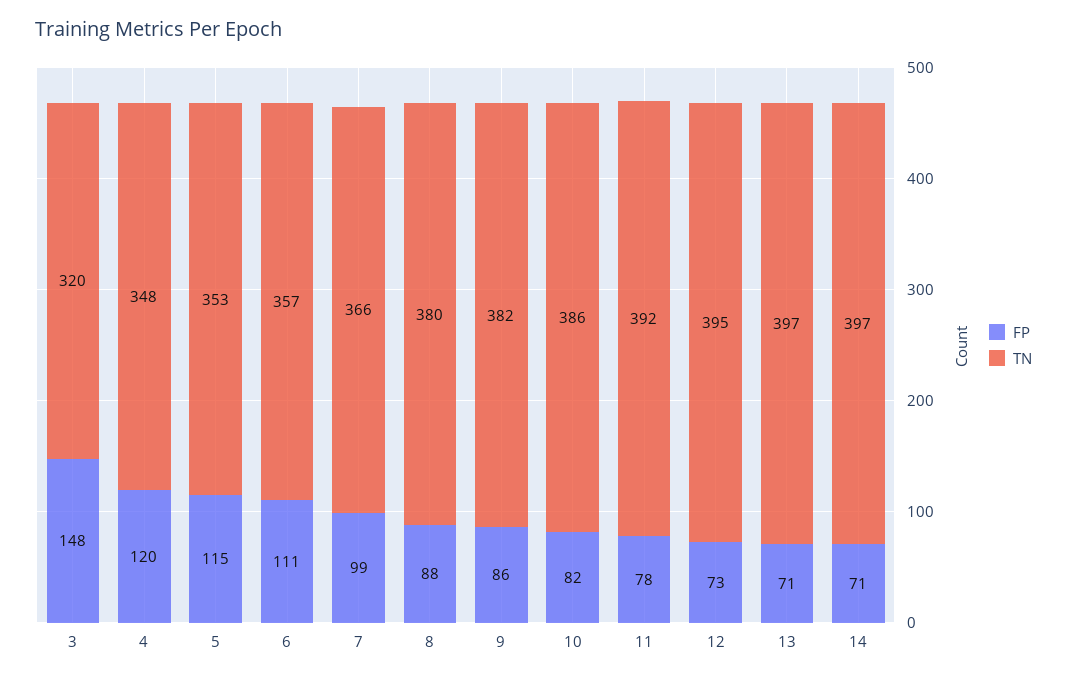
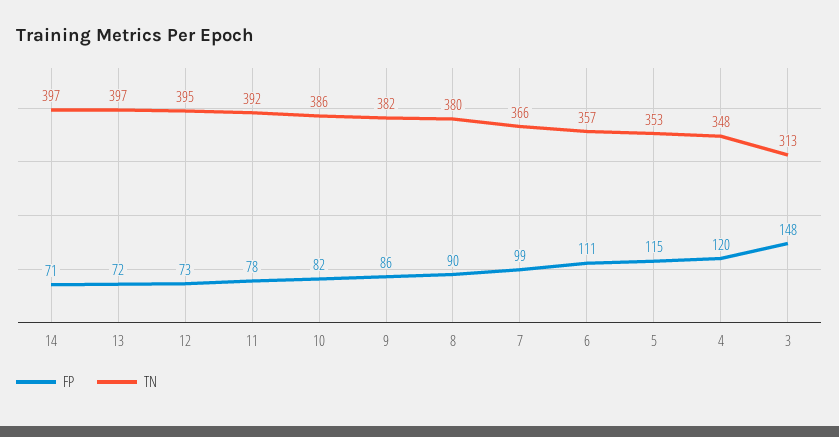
TN, 3: 320 -> 313
FP, 8: 88 -> 90
FP, 13: 71 -> 72

